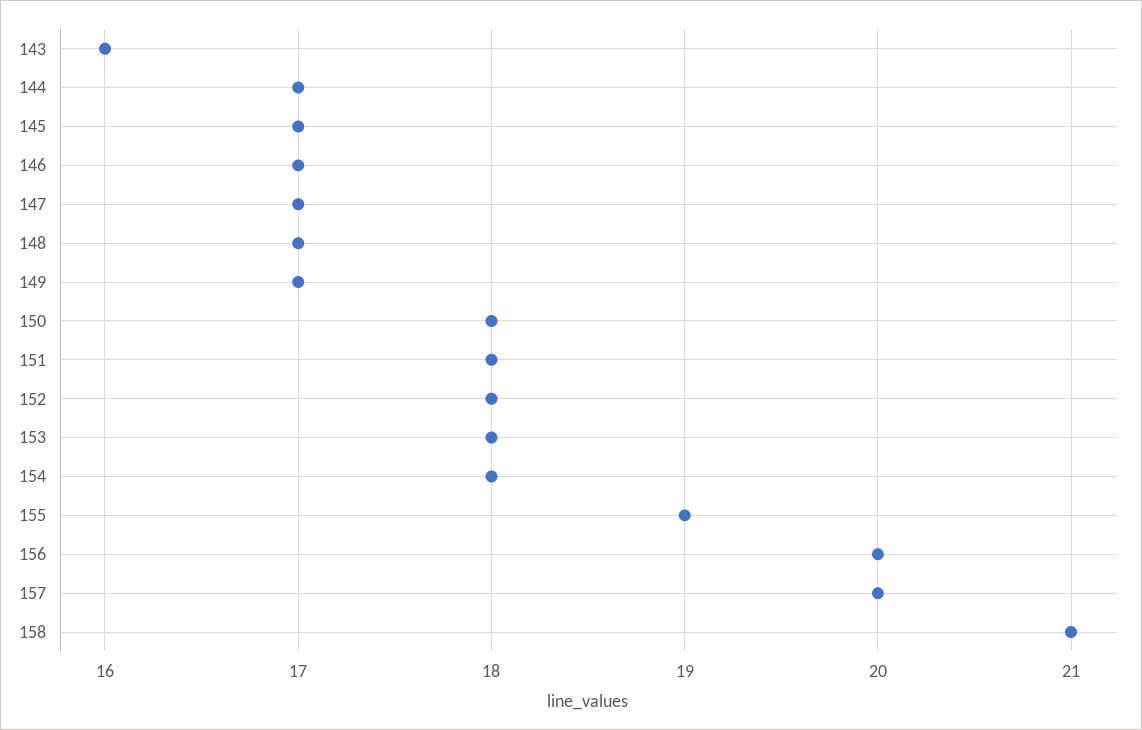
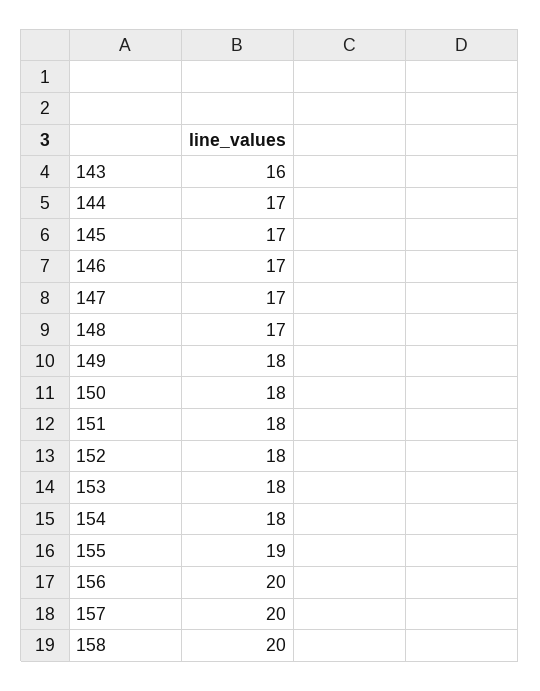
149: 17 -> 18
158: 21 -> 20

